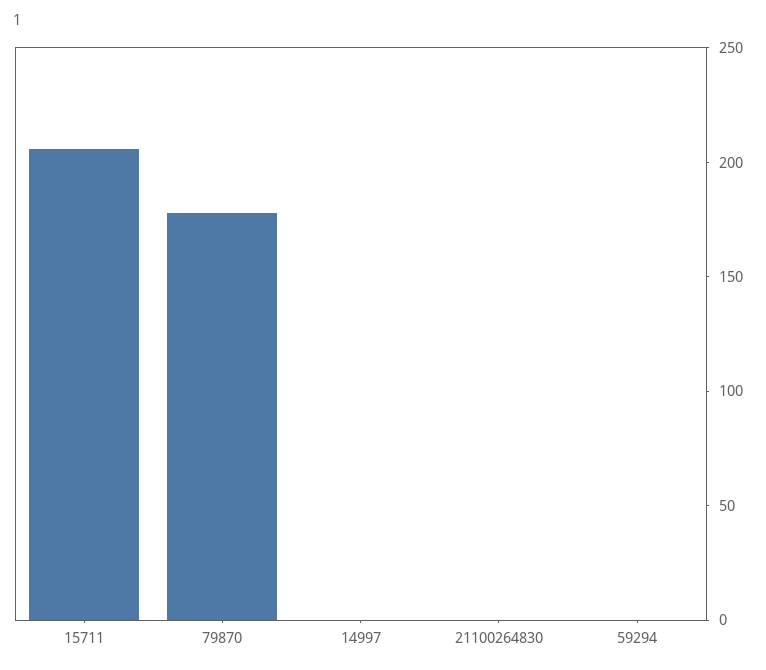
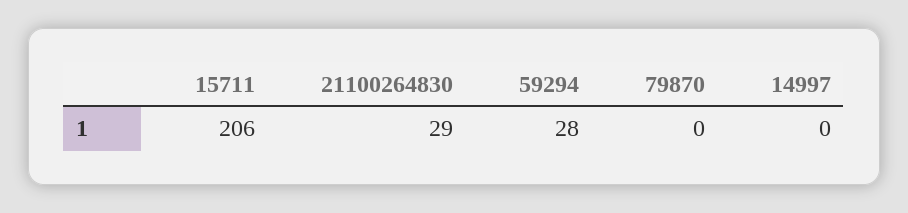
79870: 180 -> 0
21100264830: 0 -> 29
59294: 0 -> 28

